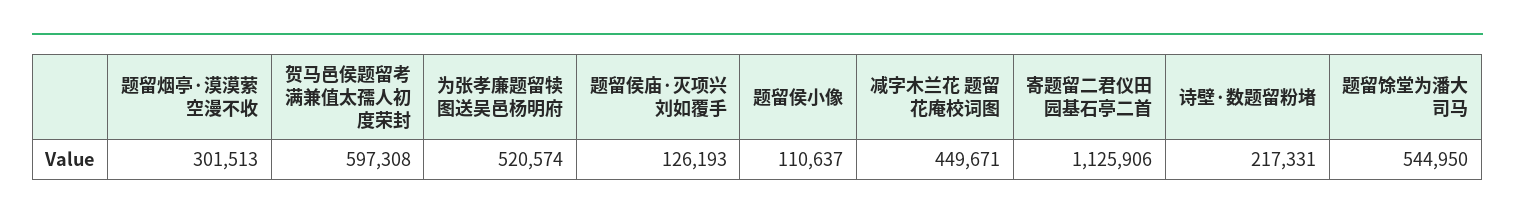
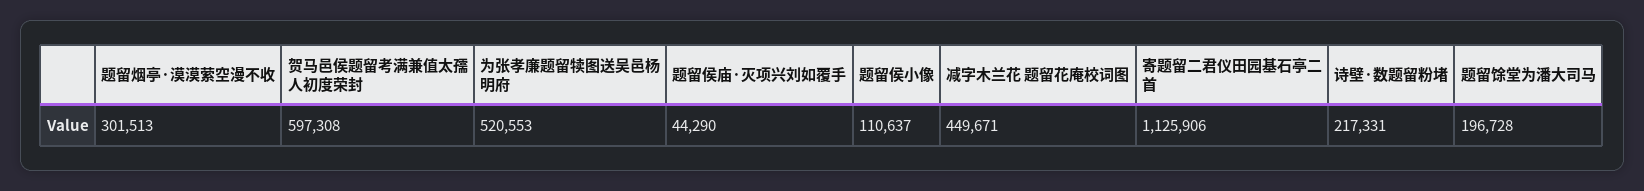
为张孝廉题留犊图送吴邑杨明府: 520574 -> 520553
题留侯庙·灭项兴刘如覆手: 126193 -> 44290
题留馀堂为潘大司马: 544950 -> 196728

